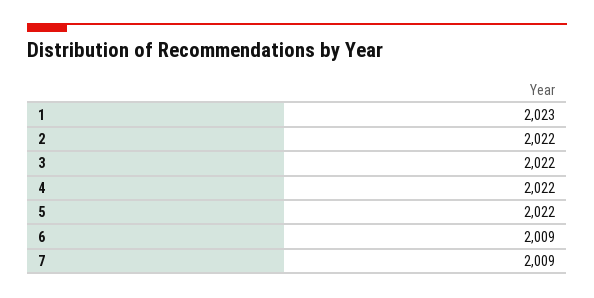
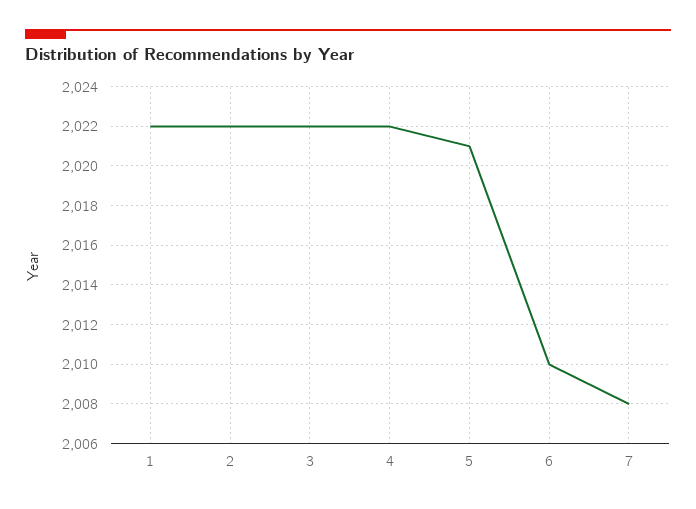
1: 2023 -> 2022
5: 2022 -> 2021
6: 2009 -> 2010
7: 2009 -> 2008

